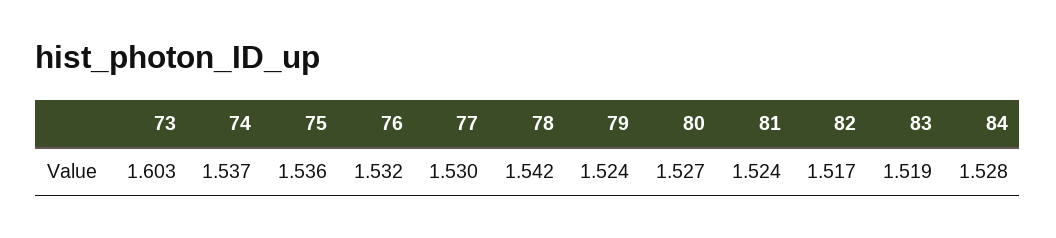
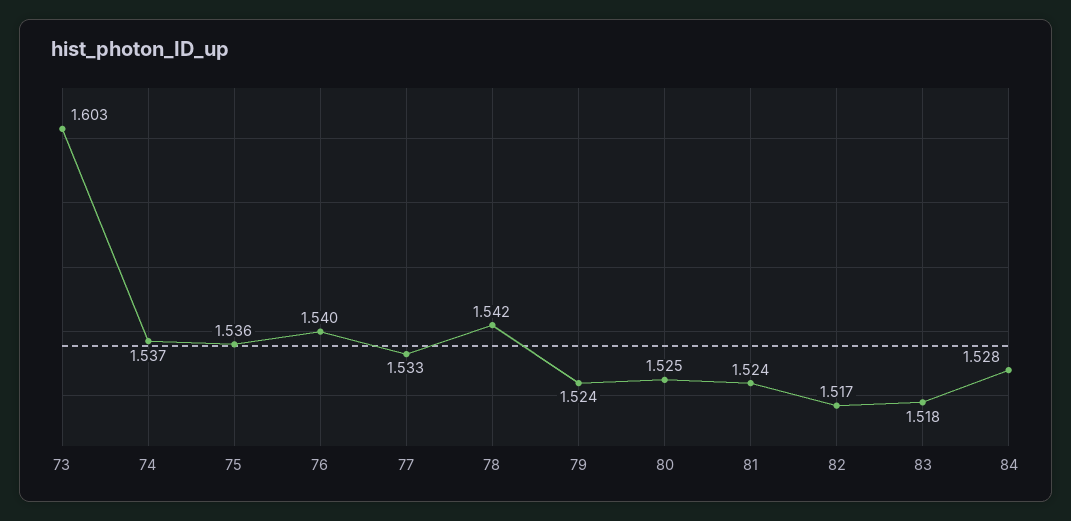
76: 1.532 -> 1.54
77: 1.53 -> 1.533
80: 1.527 -> 1.525
83: 1.519 -> 1.518

